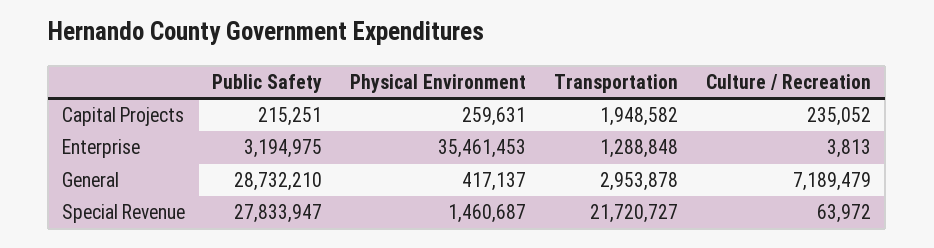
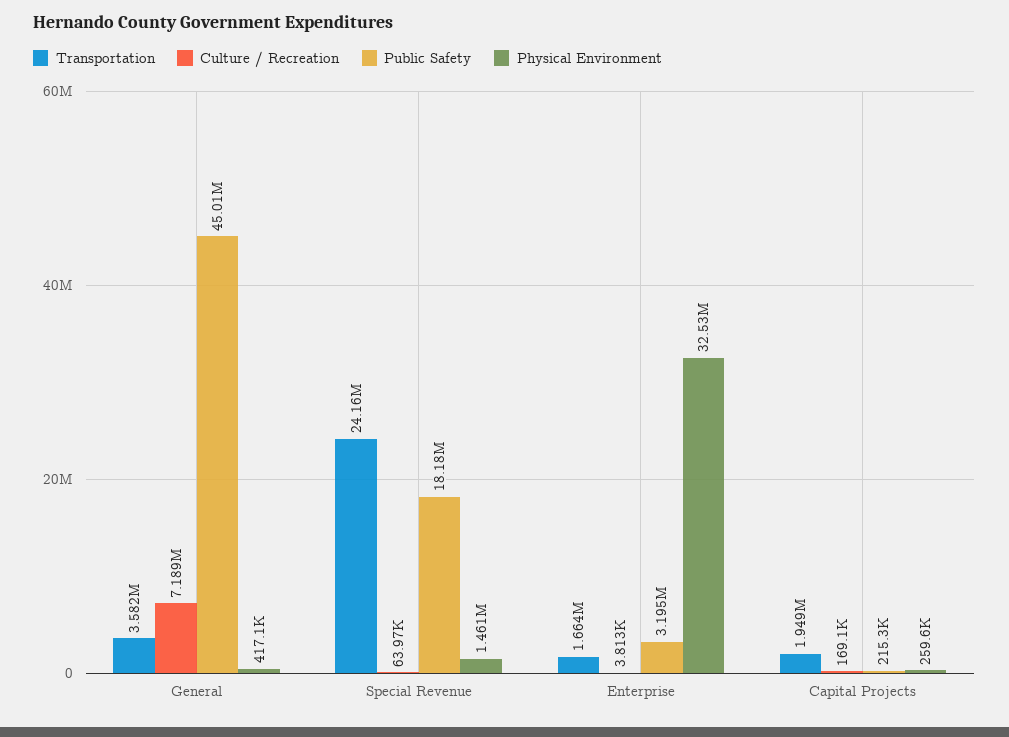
Culture / Recreation, Capital Projects: 235052 -> 169100
Physical Environment, Enterprise: 35461453 -> 32530000
Transportation, Enterprise: 1288848 -> 1664000
Public Safety, General: 28732210 -> 45010000
Transportation, General: 2953878 -> 3582000
Public Safety, Special Revenue: 27833947 -> 18180000
Transportation, Special Revenue: 21720727 -> 24160000

